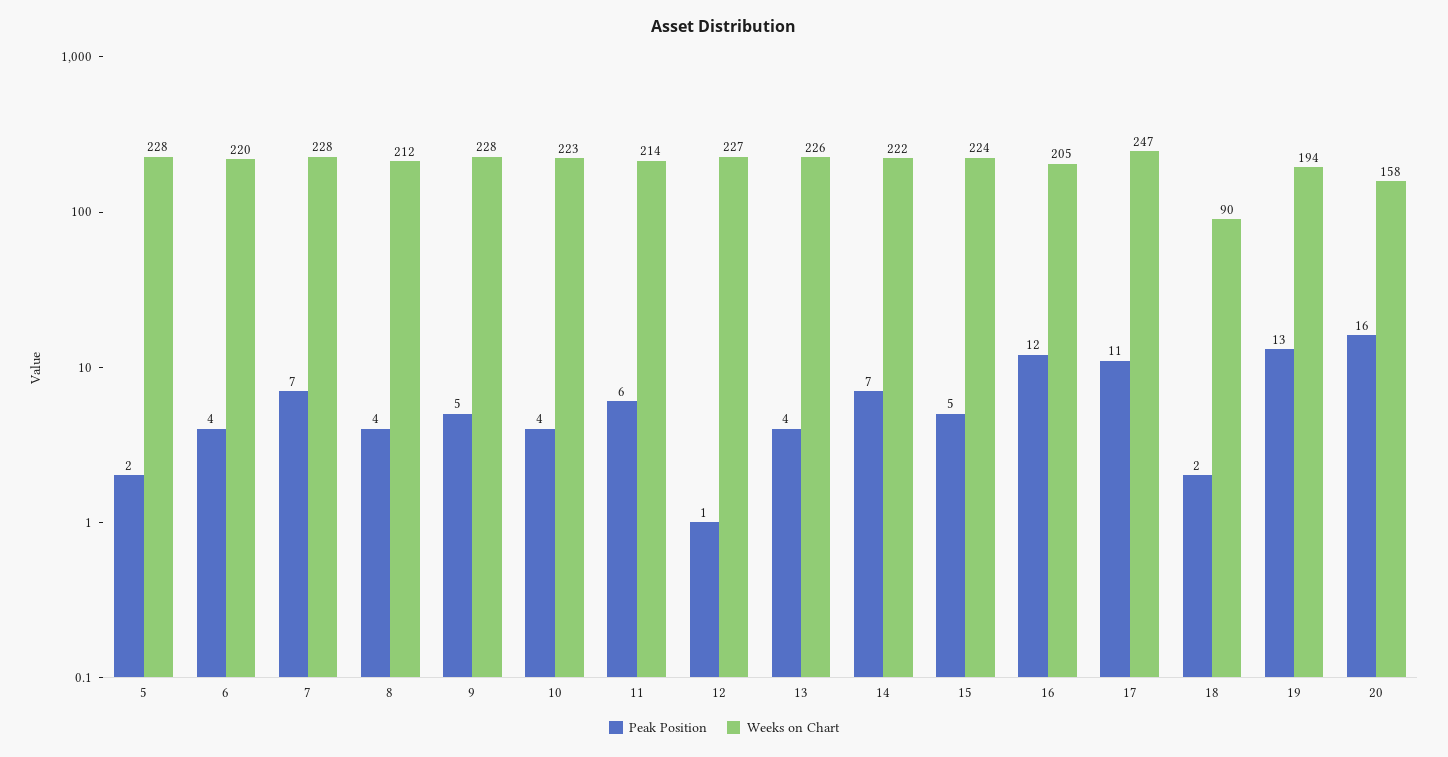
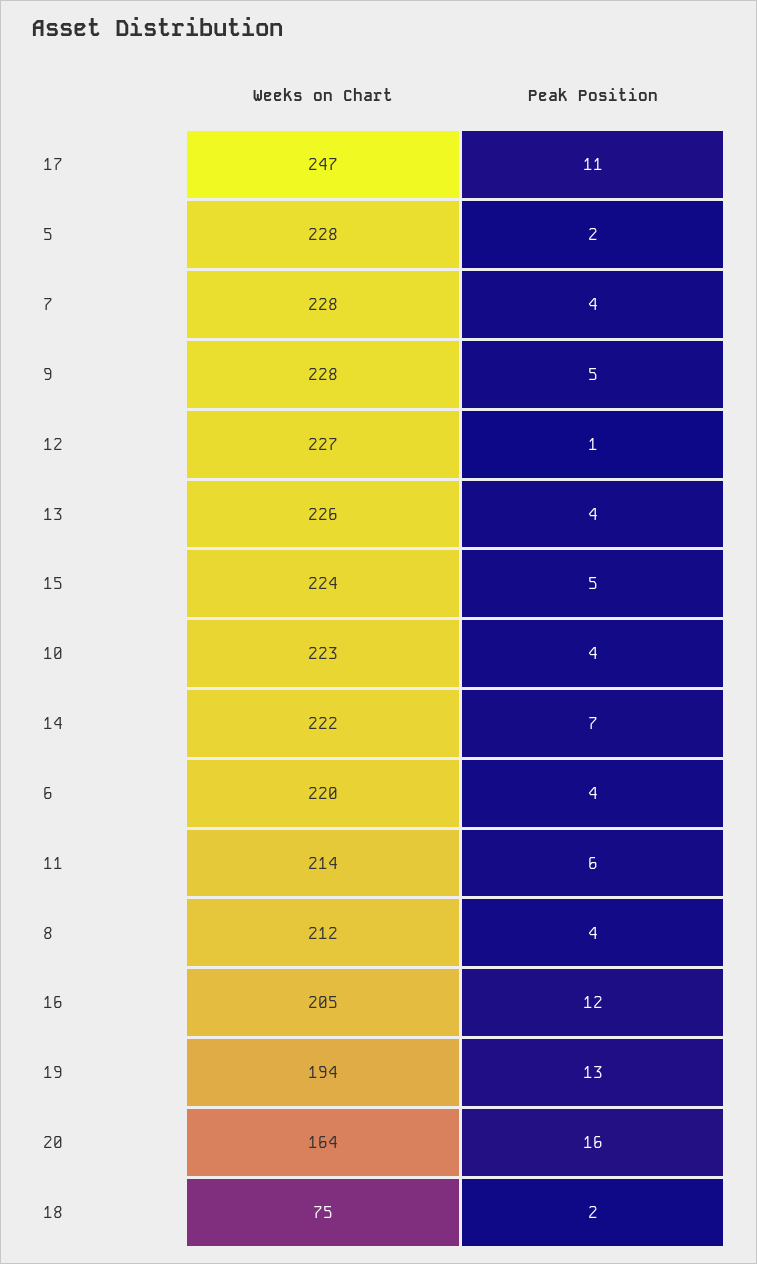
Peak Position, 7: 7 -> 4
Weeks on Chart, 18: 90 -> 75
Weeks on Chart, 20: 158 -> 164

